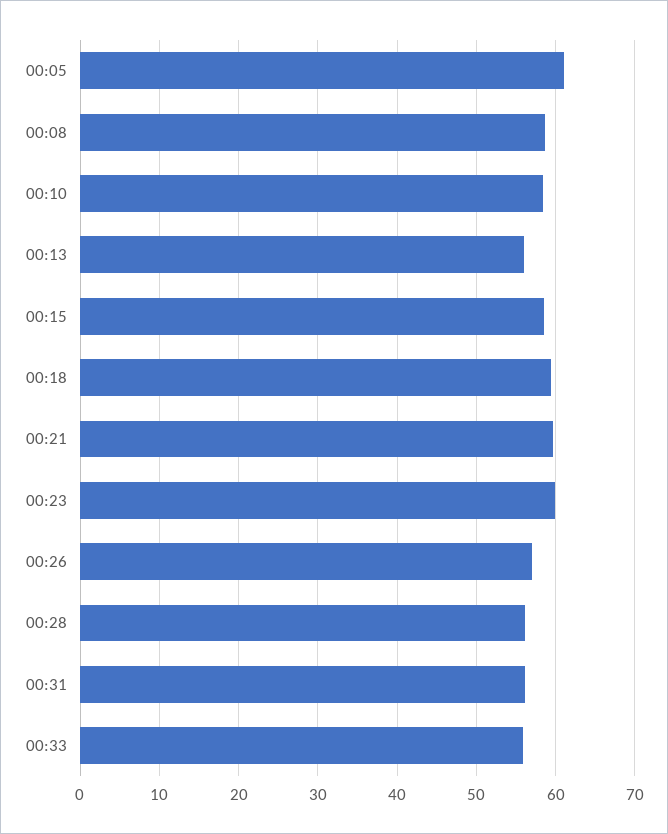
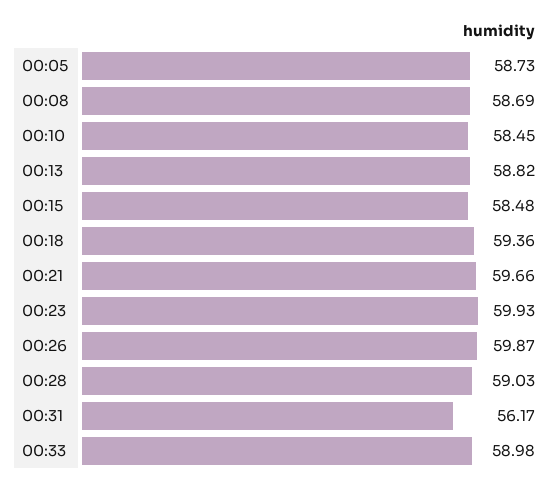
00:05: 61 -> 58.73
00:13: 56 -> 58.82
00:26: 57 -> 59.87
00:28: 56 -> 59.03
00:33: 56 -> 58.98

